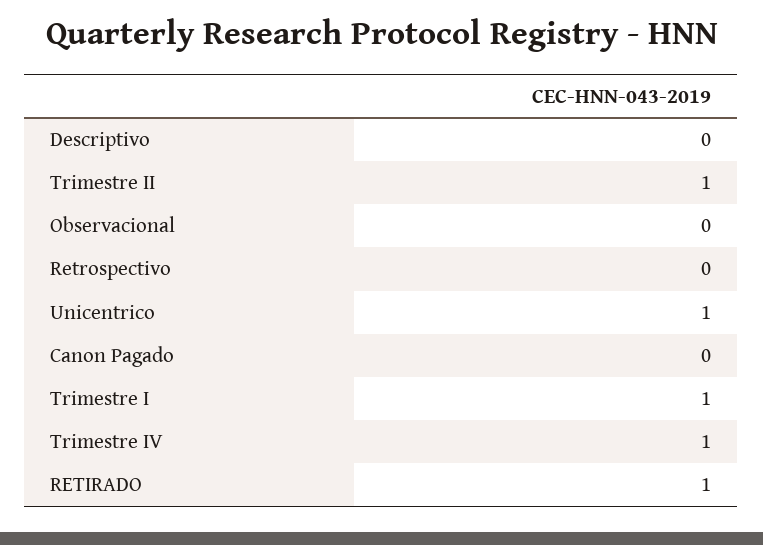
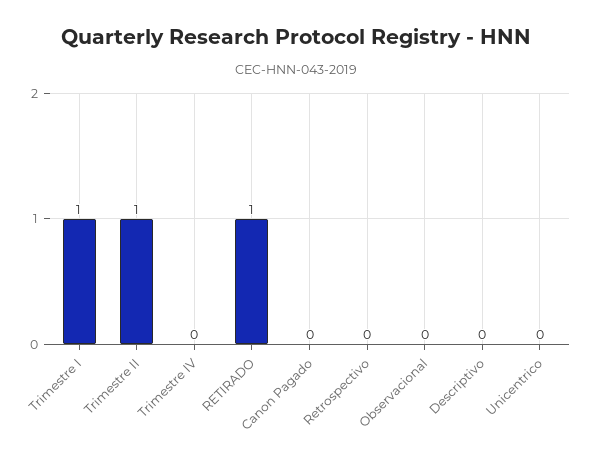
Unicentrico: 1 -> 0
Trimestre IV: 1 -> 0

